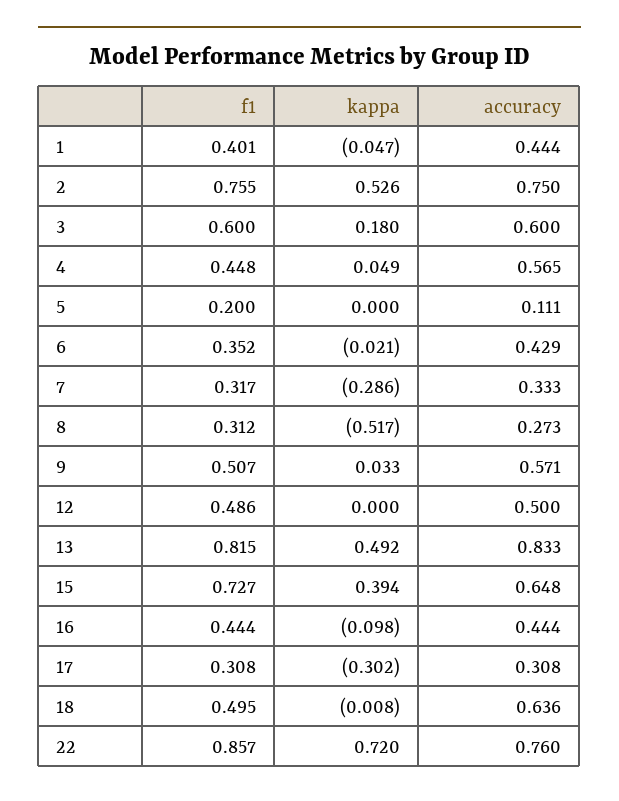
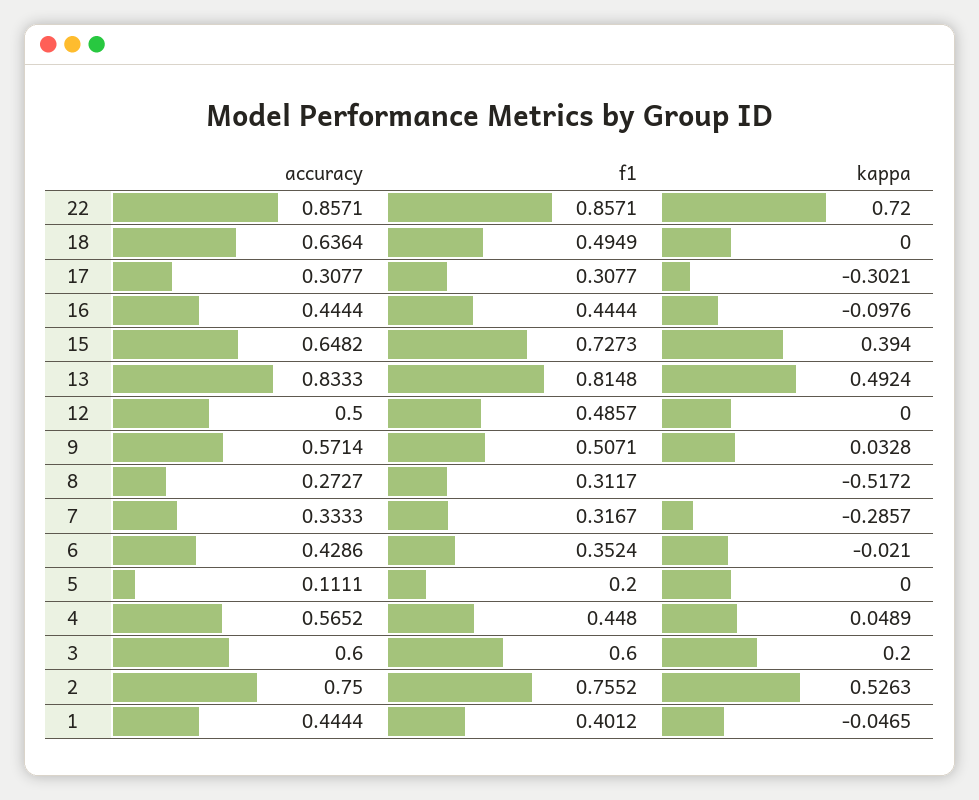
kappa, 3: 0.18 -> 0.2
kappa, 18: -0.008 -> 0
accuracy, 22: 0.76 -> 0.8571

